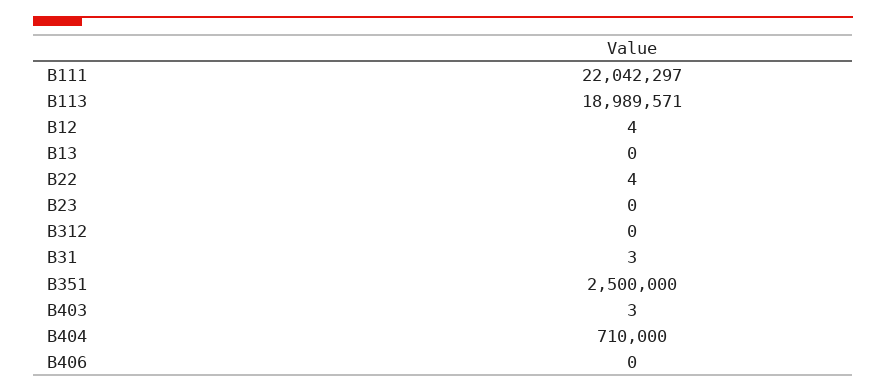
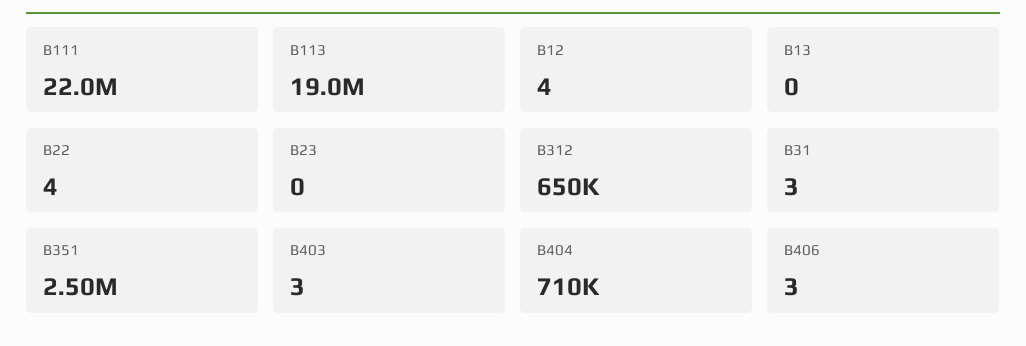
B312: 0 -> 650000
B406: 0 -> 3

